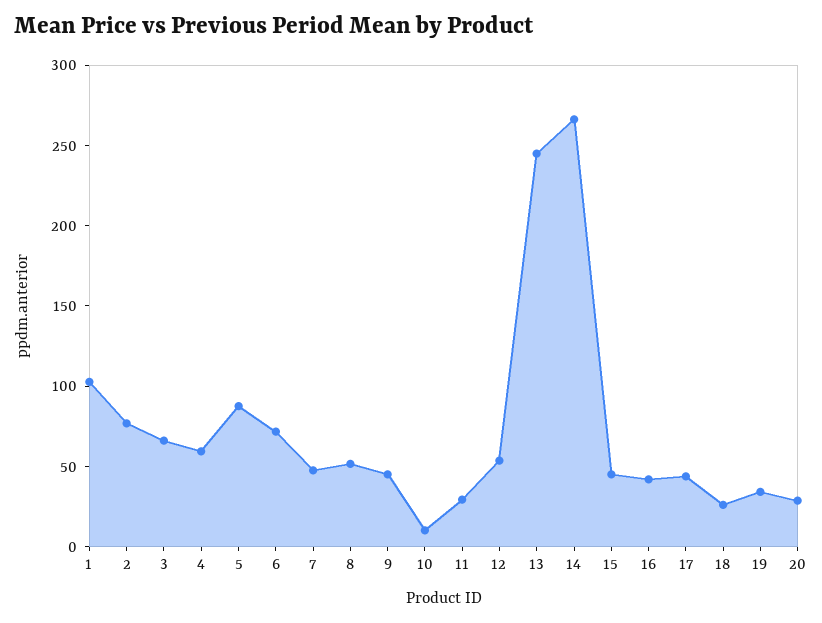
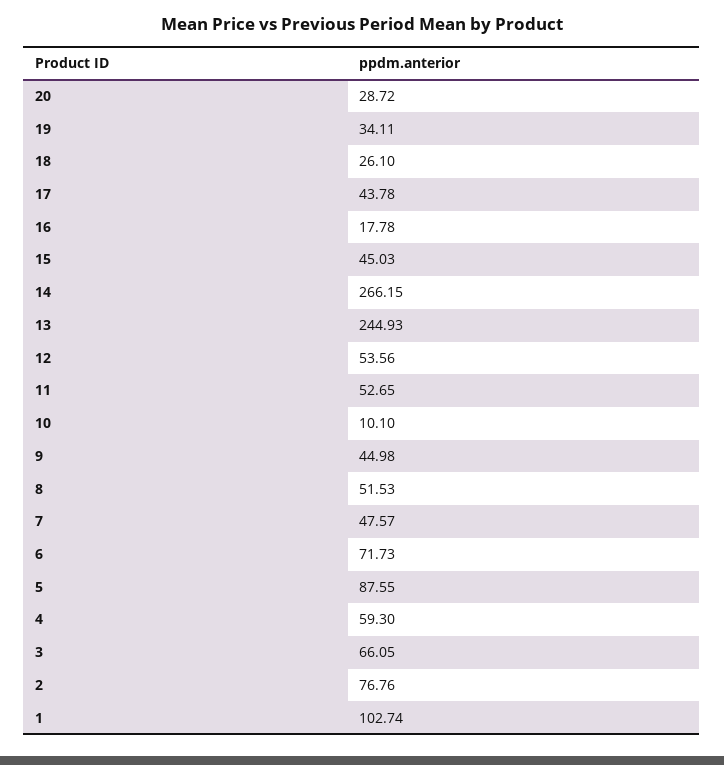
11: 30 -> 52.65
16: 40 -> 17.78

